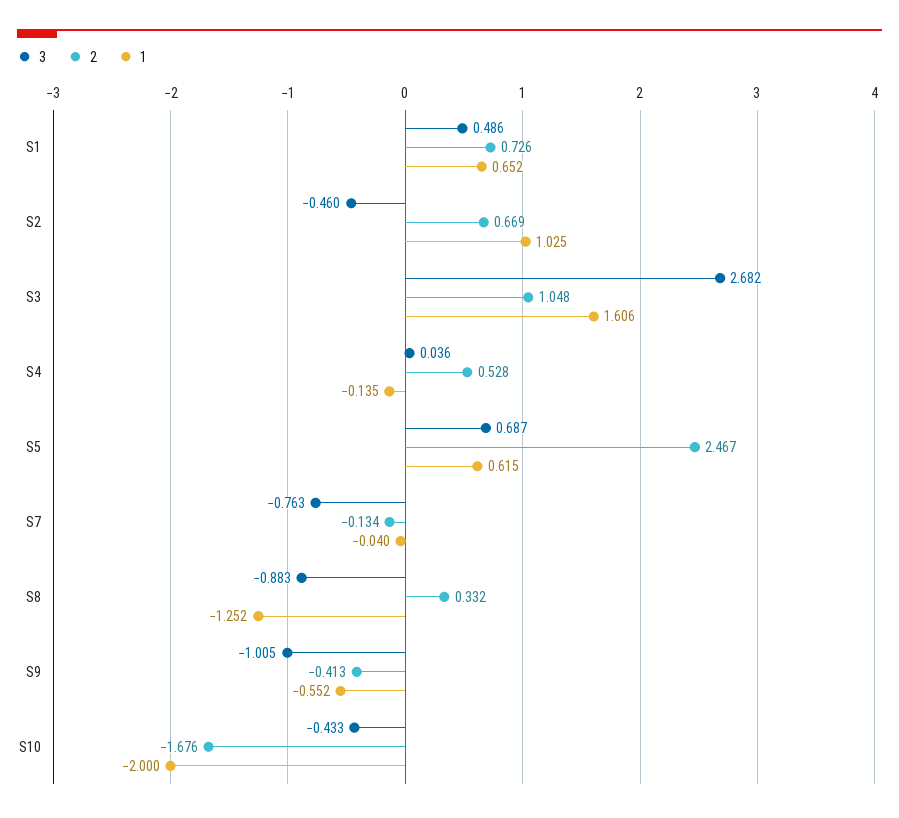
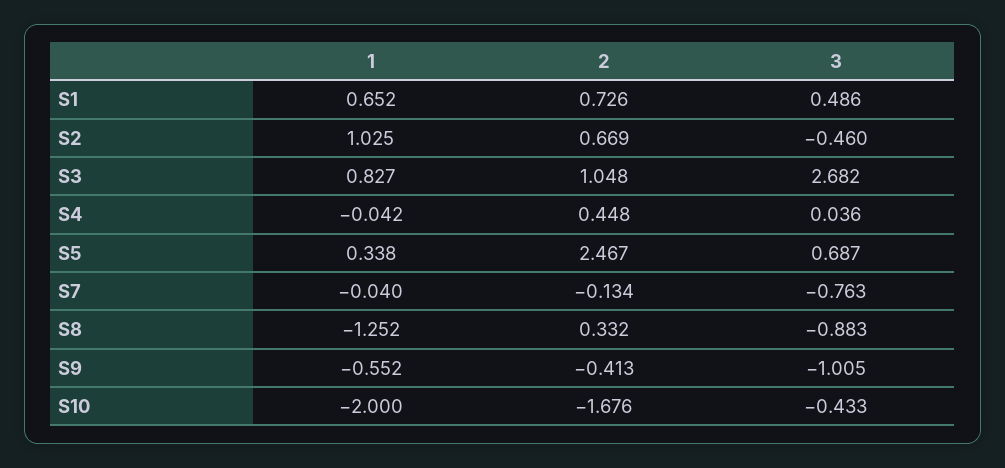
1, S3: 1.606 -> 0.827
2, S4: 0.528 -> 0.448
1, S4: -0.135 -> -0.042
1, S5: 0.615 -> 0.338

